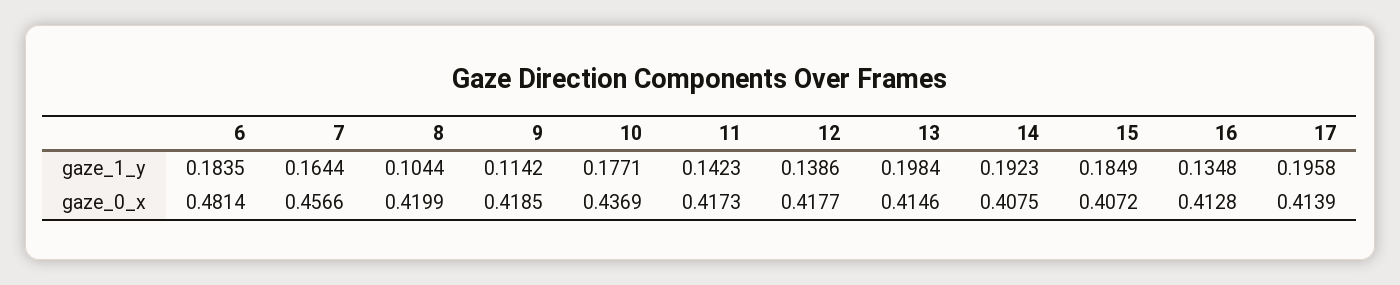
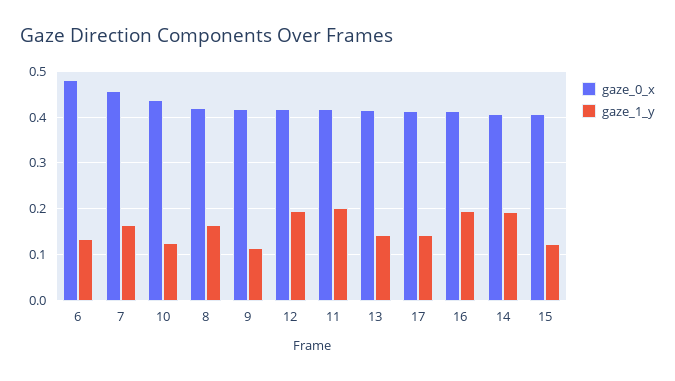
gaze_1_y, 6: 0.1835 -> 0.14
gaze_1_y, 8: 0.1044 -> 0.16
gaze_1_y, 10: 0.1771 -> 0.12
gaze_1_y, 11: 0.1423 -> 0.2
gaze_1_y, 12: 0.1386 -> 0.2
gaze_1_y, 13: 0.1984 -> 0.14
gaze_1_y, 15: 0.1849 -> 0.12
gaze_1_y, 16: 0.1348 -> 0.2
gaze_1_y, 17: 0.1958 -> 0.14

